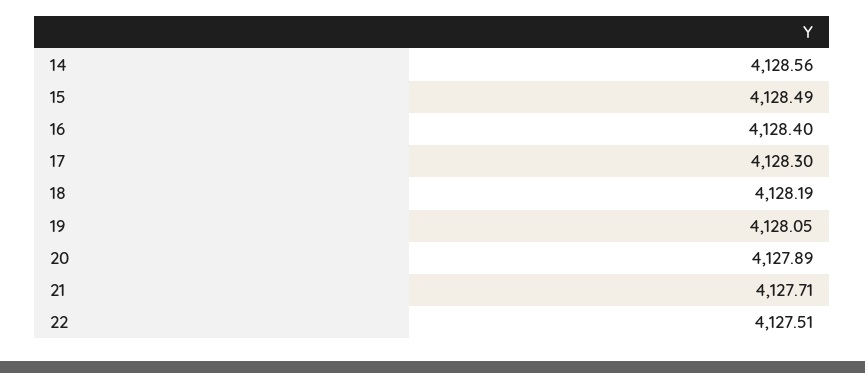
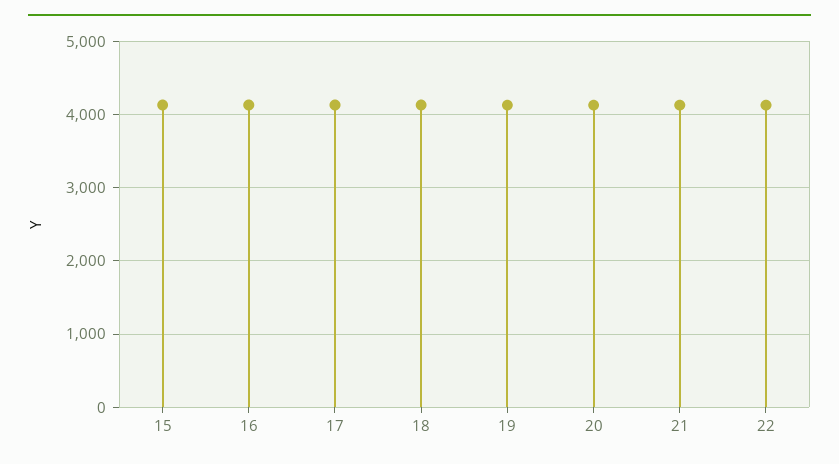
14: 4128.56 -> none

